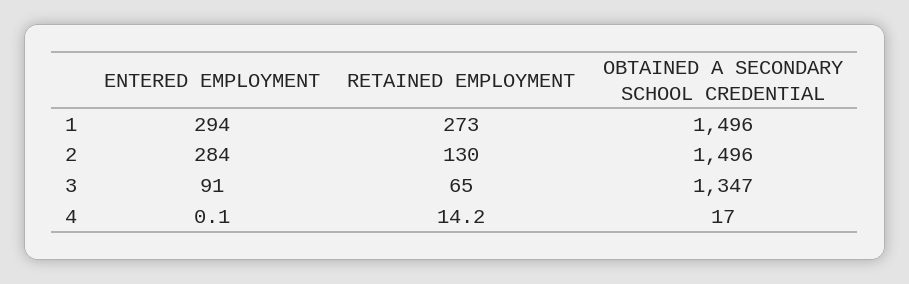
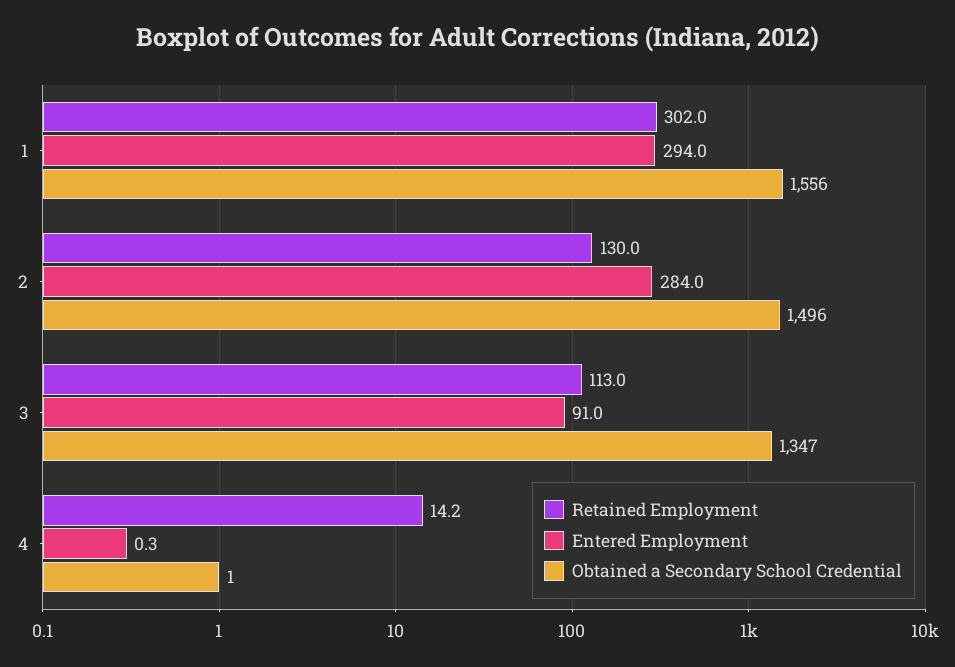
RETAINED EMPLOYMENT, 1: 273 -> 302
OBTAINED A SECONDARY SCHOOL CREDENTIAL, 1: 1496 -> 1556
RETAINED EMPLOYMENT, 3: 65 -> 113
ENTERED EMPLOYMENT, 4: 0.1 -> 0.3
OBTAINED A SECONDARY SCHOOL CREDENTIAL, 4: 17 -> 1

